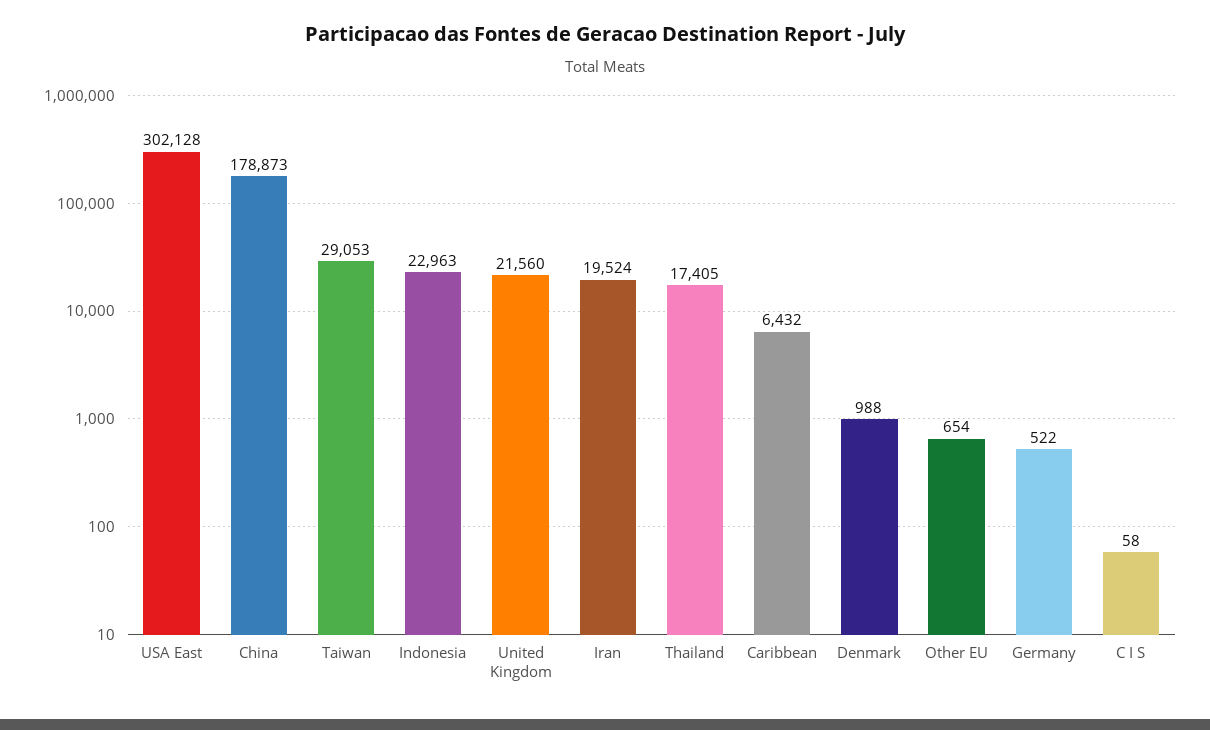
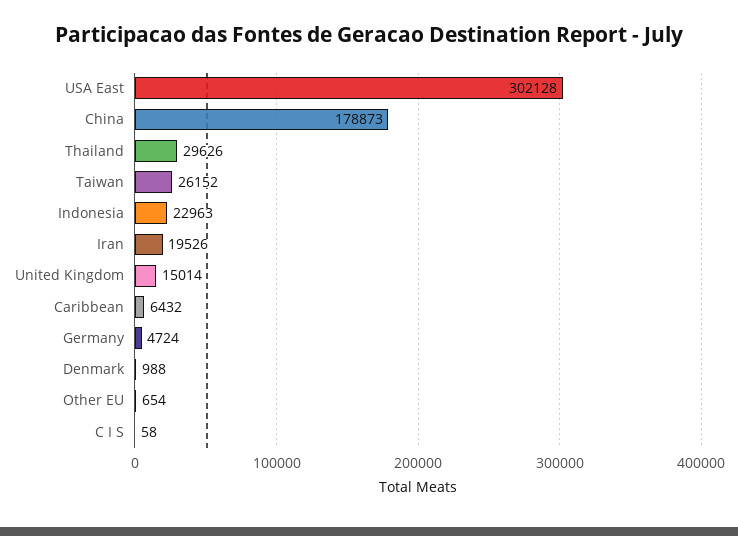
Taiwan: 29053 -> 26152
United Kingdom: 21560 -> 15014
Iran: 19524 -> 19526
Thailand: 17405 -> 29626
Germany: 522 -> 4724

